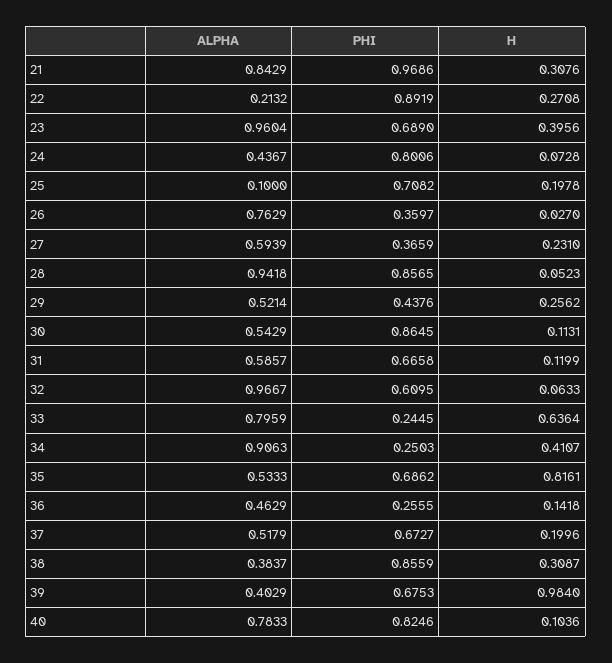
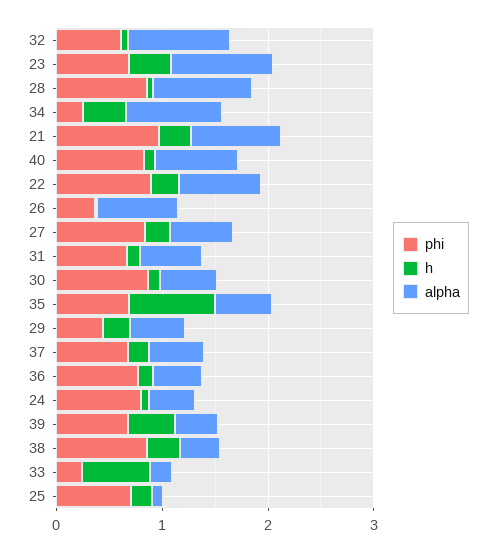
ALPHA, 22: 0.2132 -> 0.8
PHI, 27: 0.3659 -> 0.8
ALPHA, 33: 0.7959 -> 0.2
PHI, 36: 0.2555 -> 0.8
H, 39: 0.984 -> 0.4

